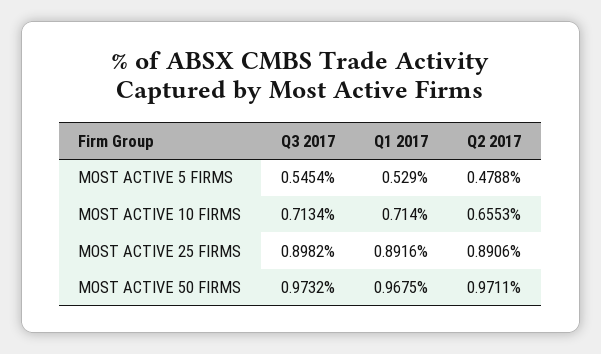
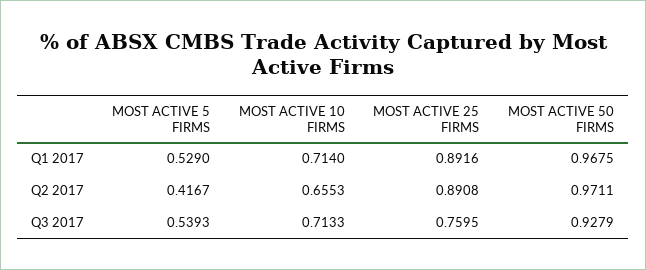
Q3 2017, MOST ACTIVE 5 FIRMS: 0.5454 -> 0.5393
Q2 2017, MOST ACTIVE 5 FIRMS: 0.4788 -> 0.4167
Q3 2017, MOST ACTIVE 10 FIRMS: 0.7134 -> 0.7133
Q3 2017, MOST ACTIVE 25 FIRMS: 0.8982 -> 0.7595
Q2 2017, MOST ACTIVE 25 FIRMS: 0.8906 -> 0.8908
Q3 2017, MOST ACTIVE 50 FIRMS: 0.9732 -> 0.9279

